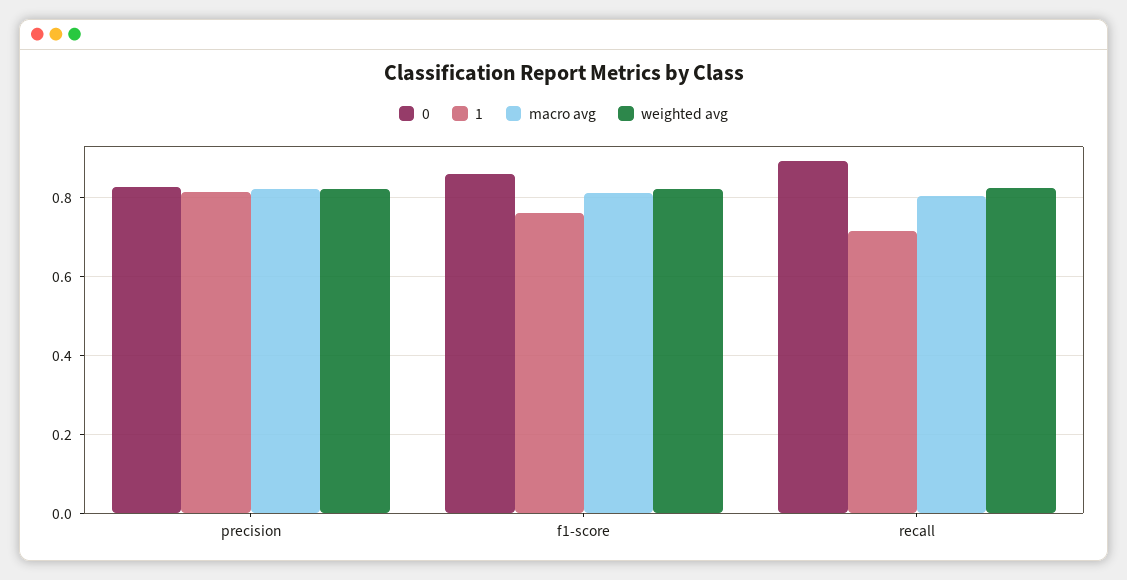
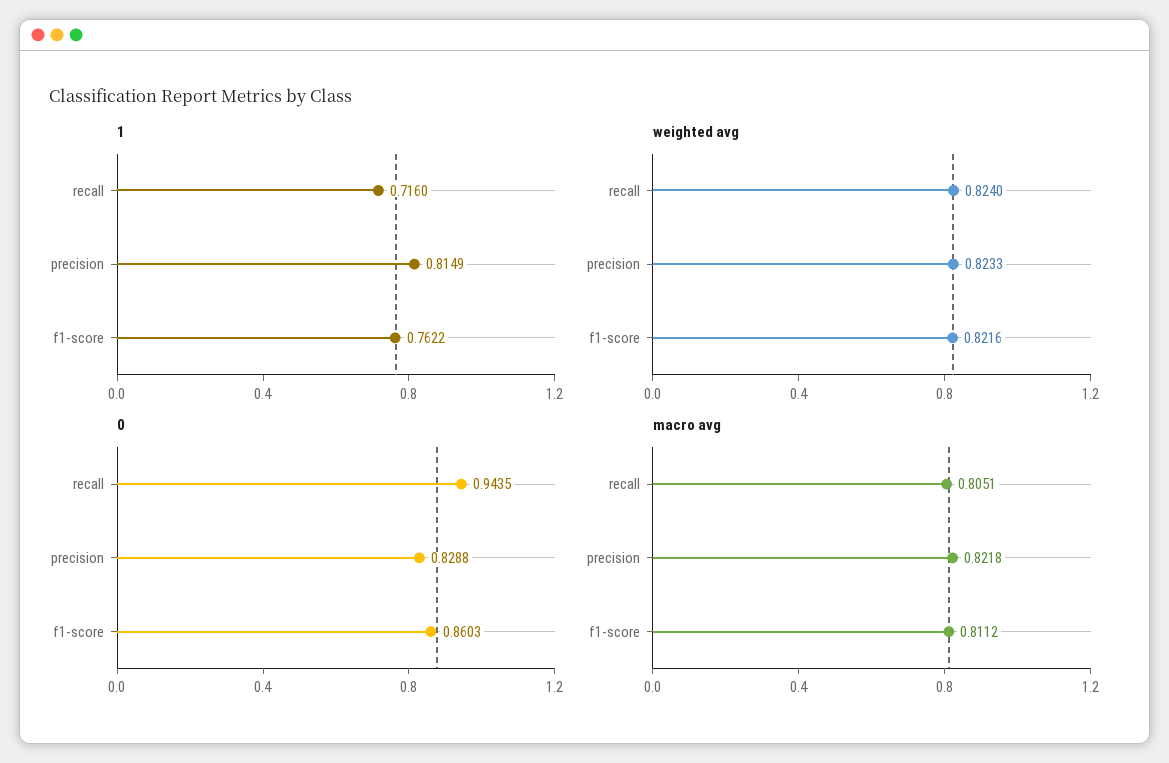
0, recall: 0.9 -> 0.9435

